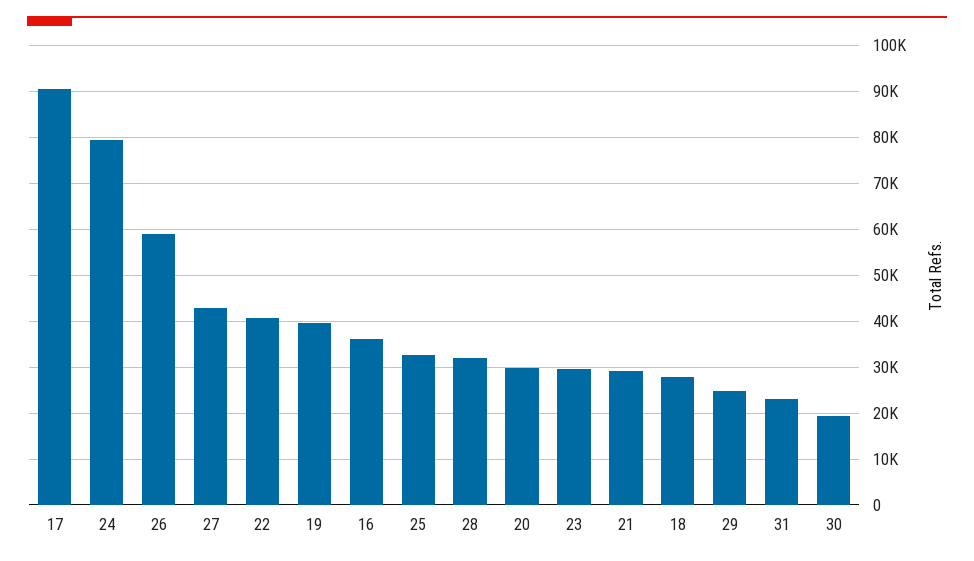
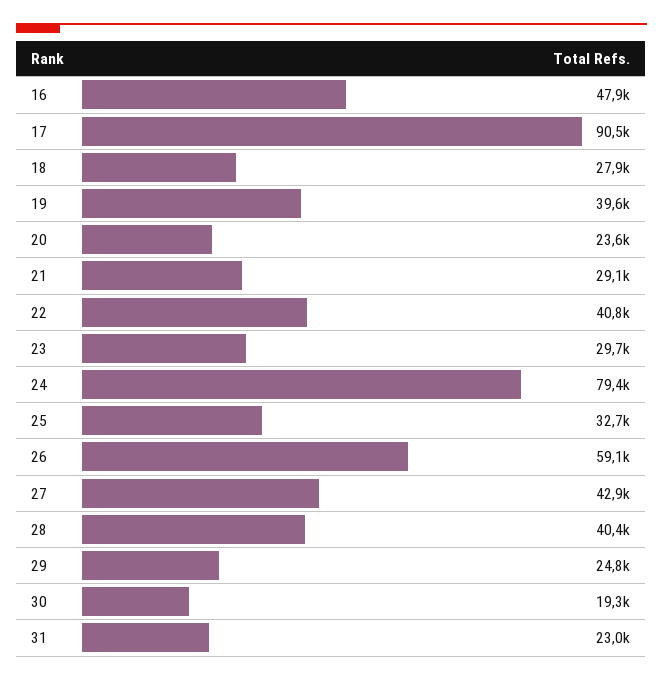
16: 36000 -> 47900
28: 32000 -> 40400
20: 30000 -> 23600

